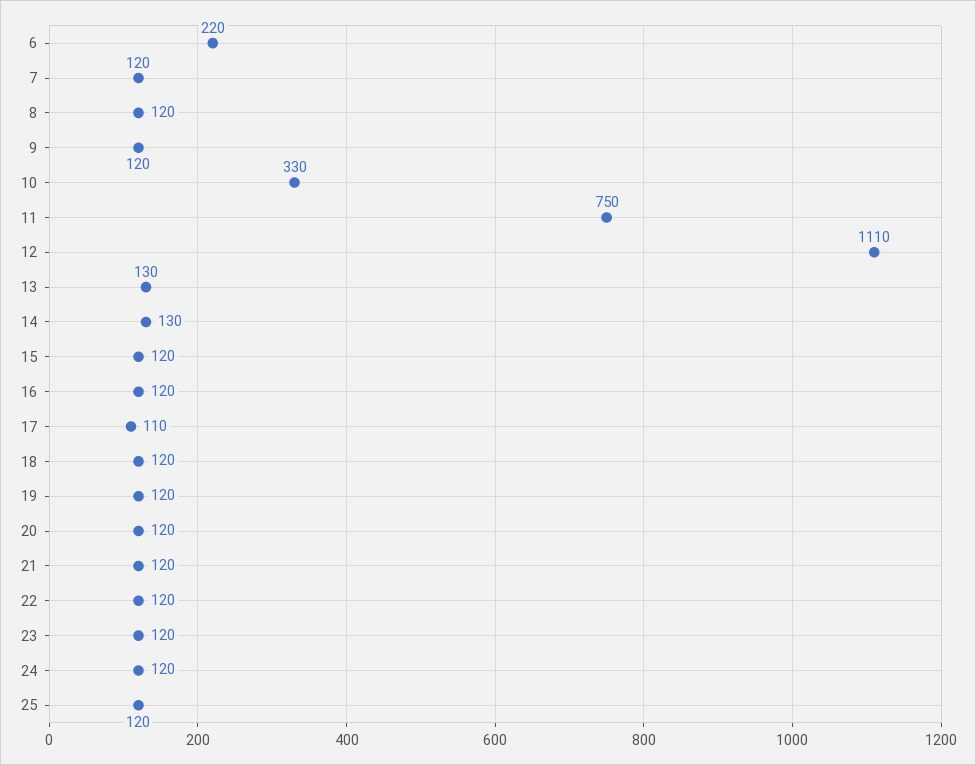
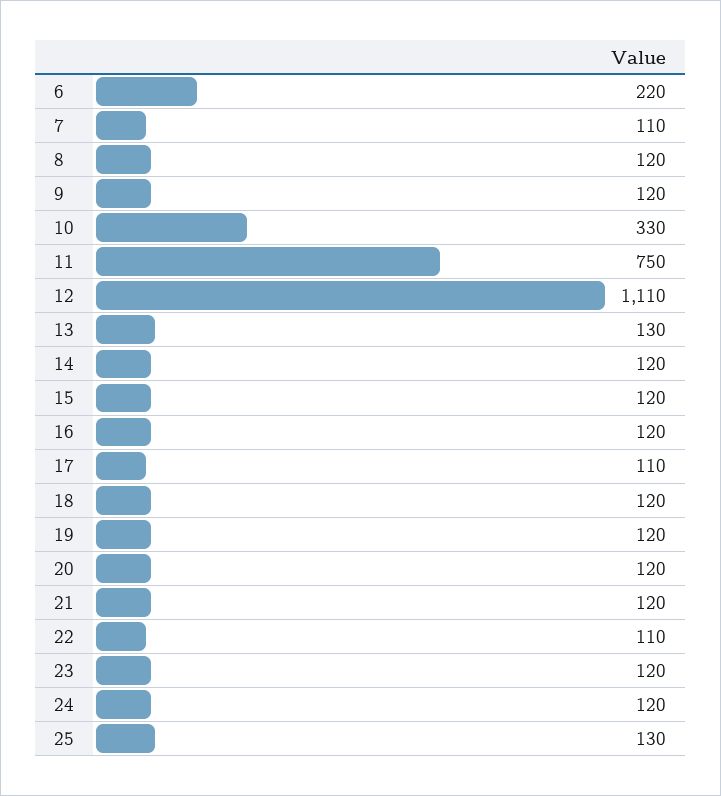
7: 120 -> 110
14: 130 -> 120
22: 120 -> 110
25: 120 -> 130

